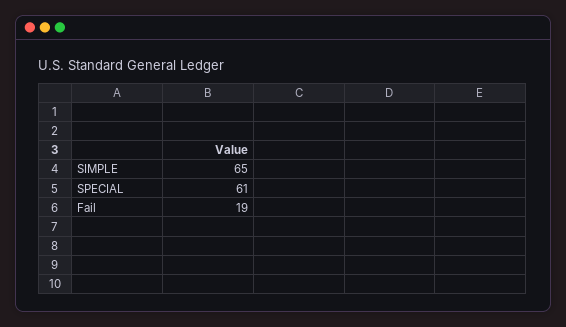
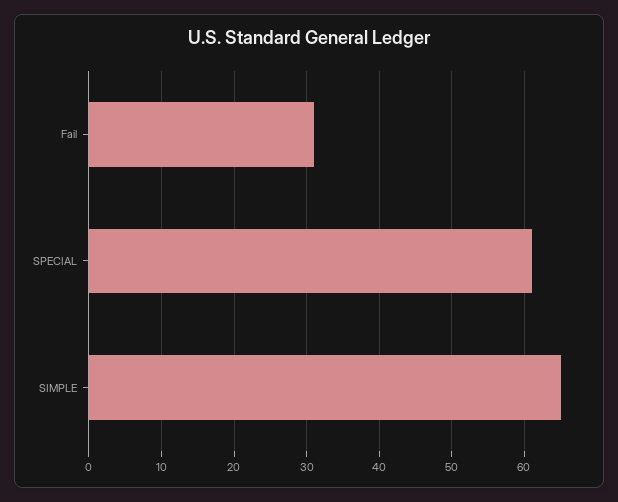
Fail: 19 -> 31

